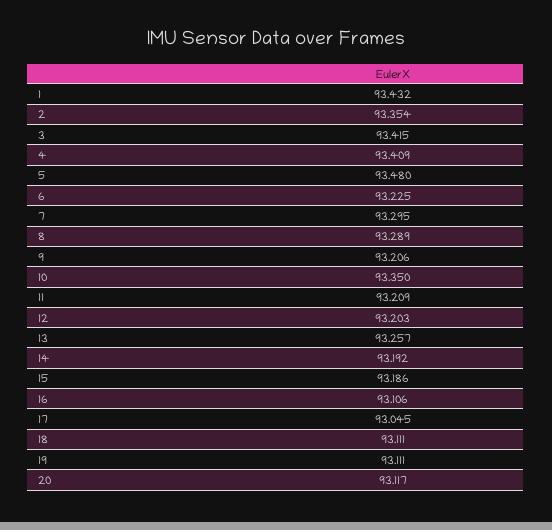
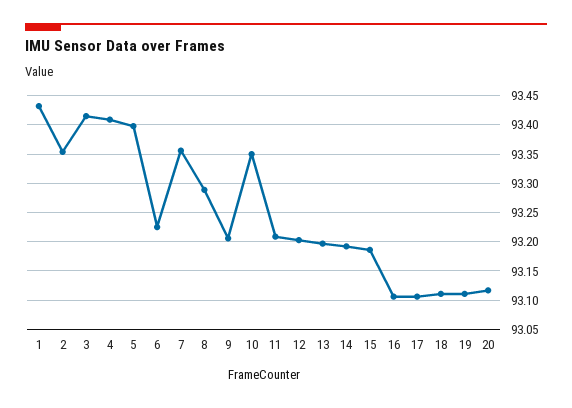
5: 93.48 -> 93.4
7: 93.295 -> 93.35
13: 93.257 -> 93.2
17: 93.045 -> 93.1

